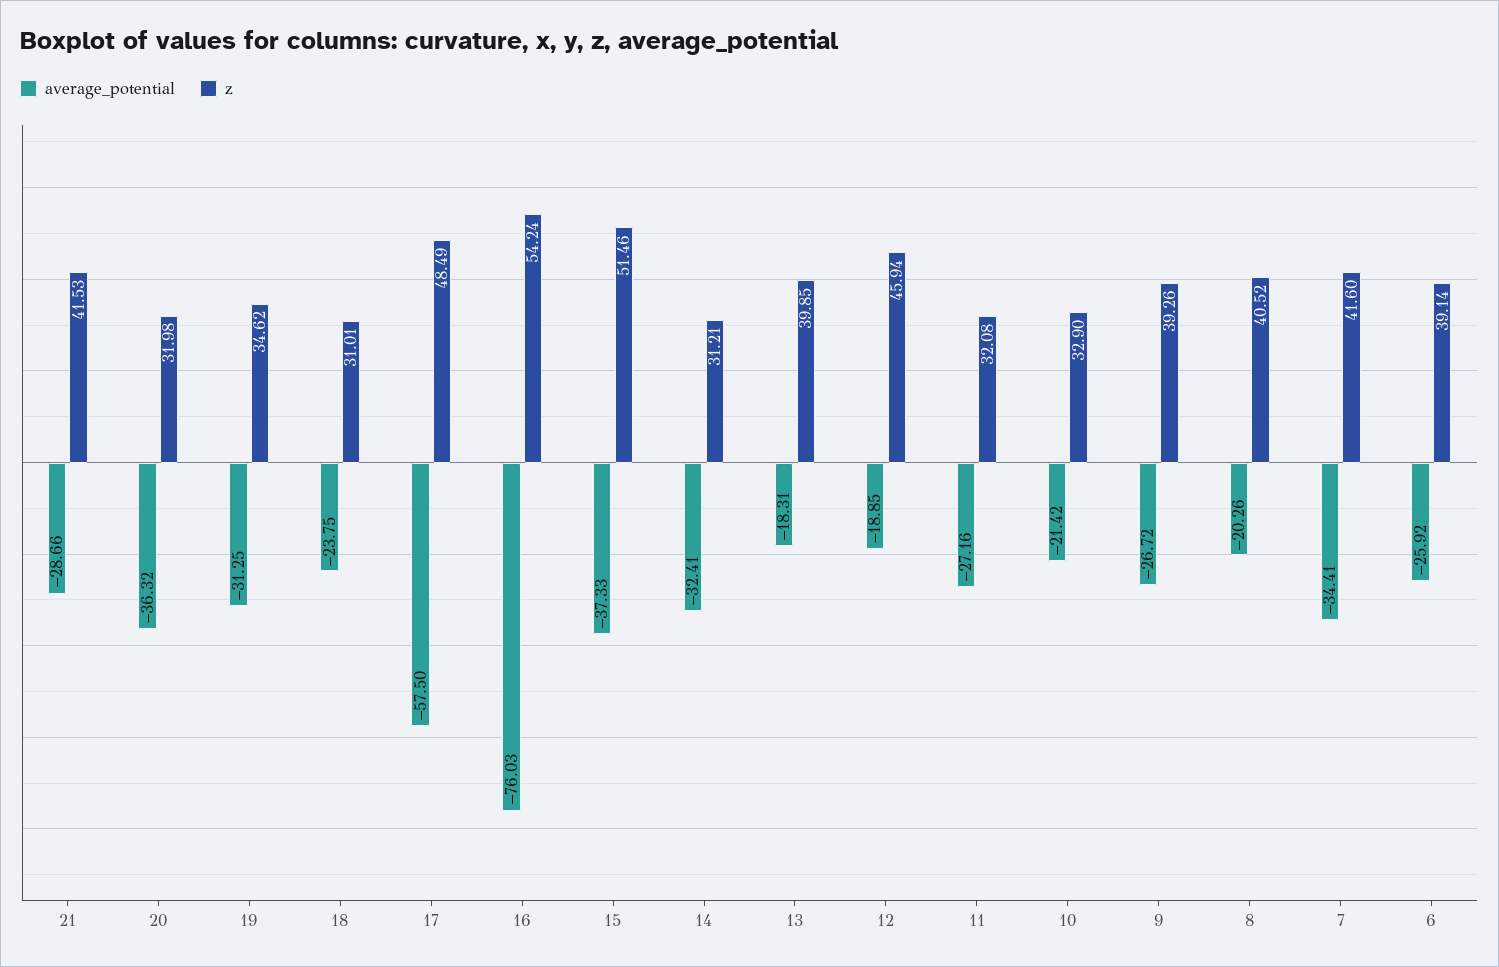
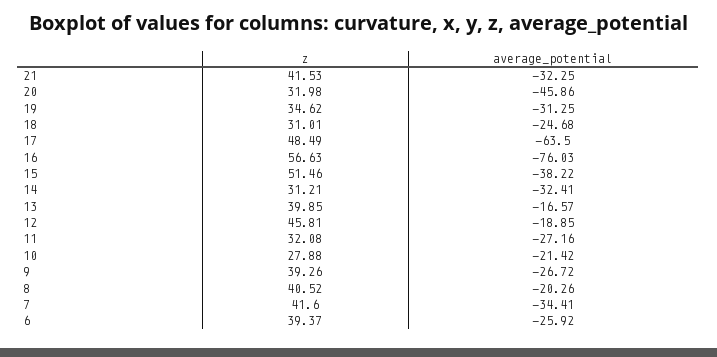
average_potential, 21: -28.66 -> -32.25
average_potential, 20: -36.32 -> -45.86
average_potential, 18: -23.75 -> -24.68
average_potential, 17: -57.5 -> -63.5
z, 16: 54.24 -> 56.63
average_potential, 15: -37.33 -> -38.22
average_potential, 13: -18.31 -> -16.57
z, 12: 45.94 -> 45.81
z, 10: 32.9 -> 27.88
z, 6: 39.14 -> 39.37

